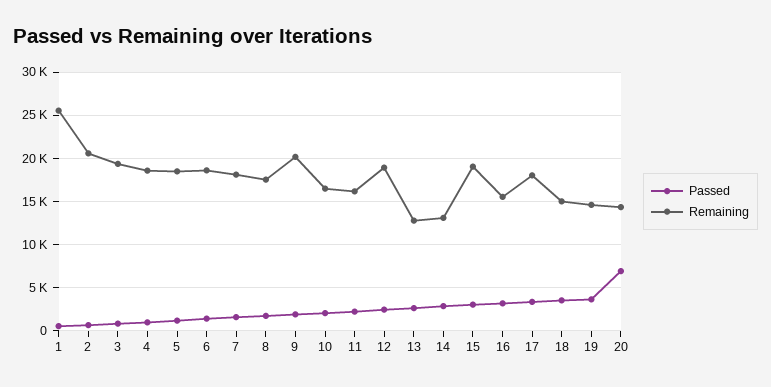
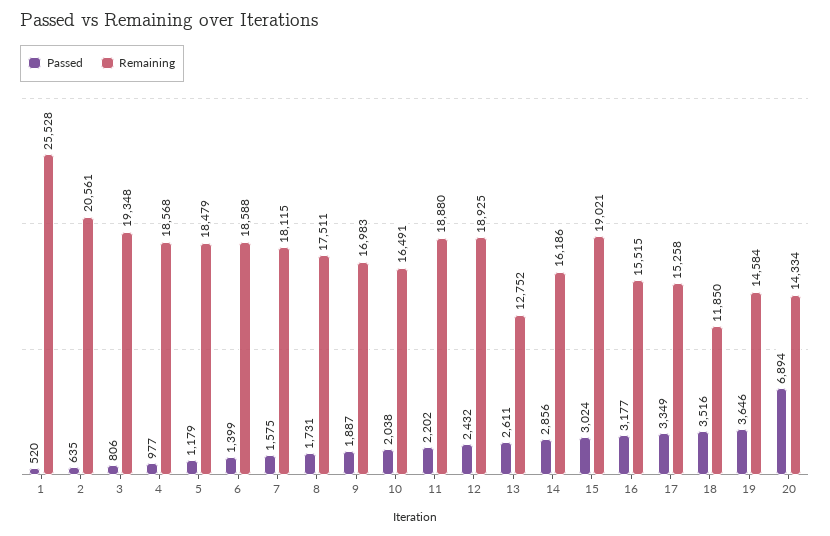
Remaining, 9: 20000 -> 16983
Remaining, 11: 16000 -> 18880
Remaining, 14: 13000 -> 16186
Remaining, 17: 18000 -> 15258
Remaining, 18: 15000 -> 11850

